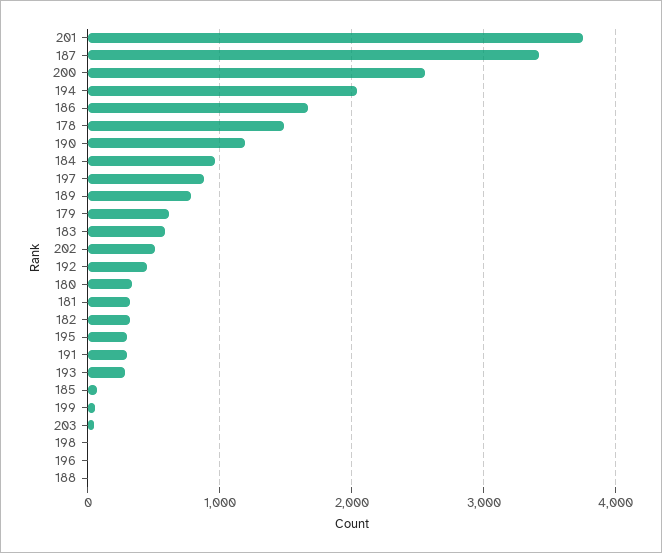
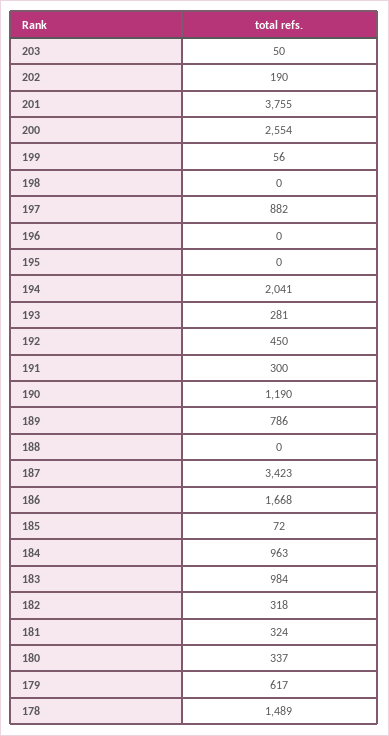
183: 600 -> 984
202: 500 -> 190
195: 300 -> 0

